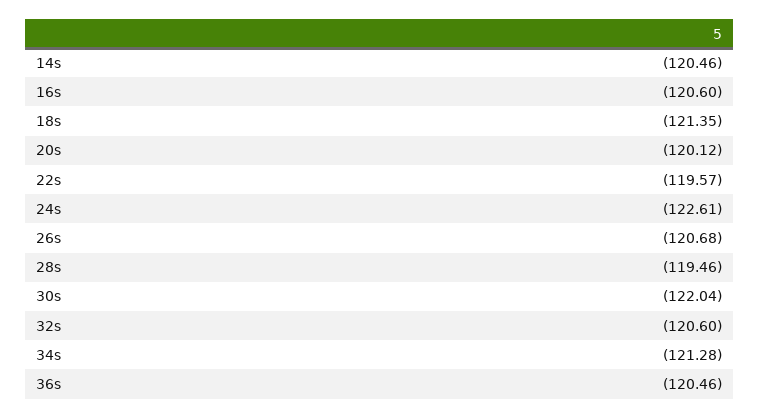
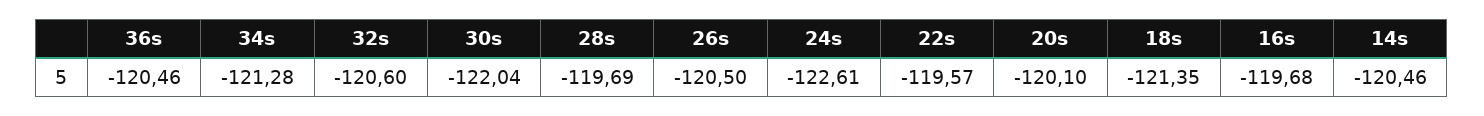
16s: -120.6 -> -119.68
20s: -120.12 -> -120.1
26s: -120.68 -> -120.5
28s: -119.46 -> -119.69

